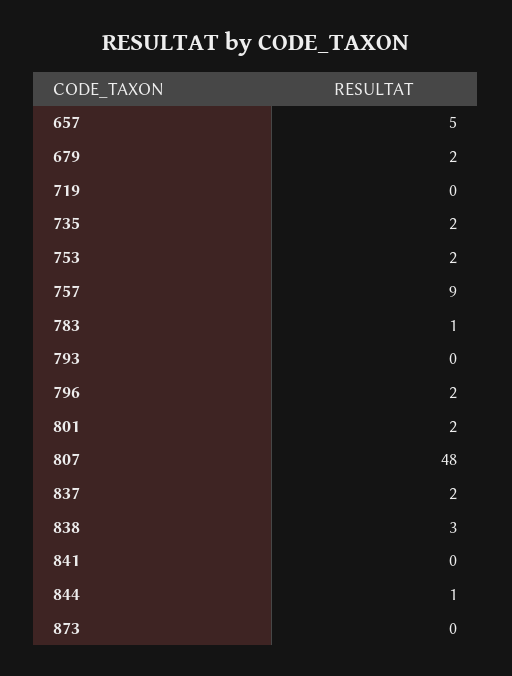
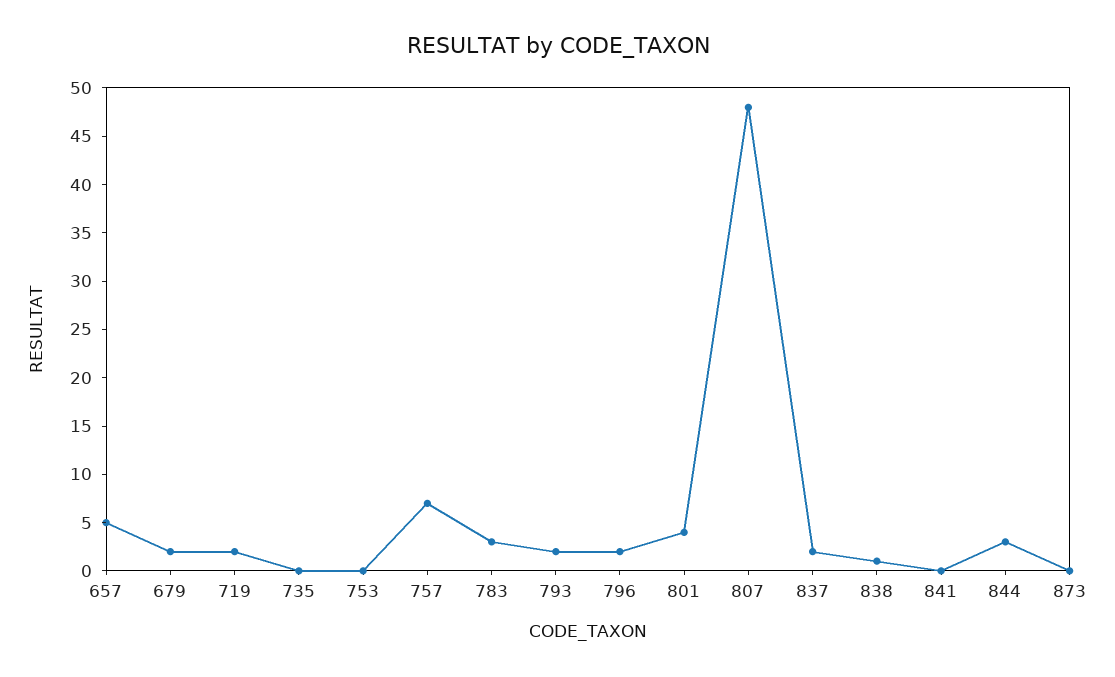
719: 0 -> 2
735: 2 -> 0
753: 2 -> 0
757: 9 -> 7
783: 1 -> 3
793: 0 -> 2
801: 2 -> 4
838: 3 -> 1
844: 1 -> 3

